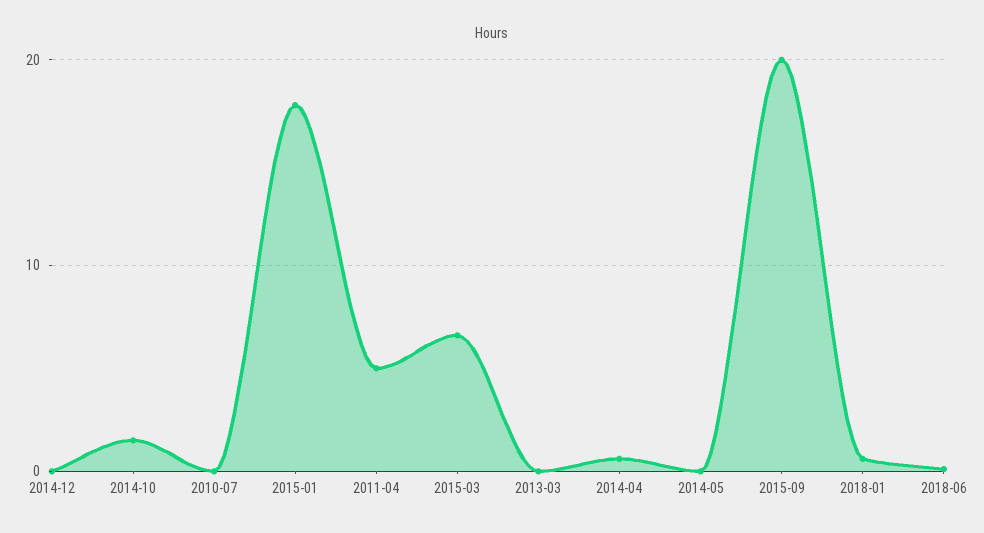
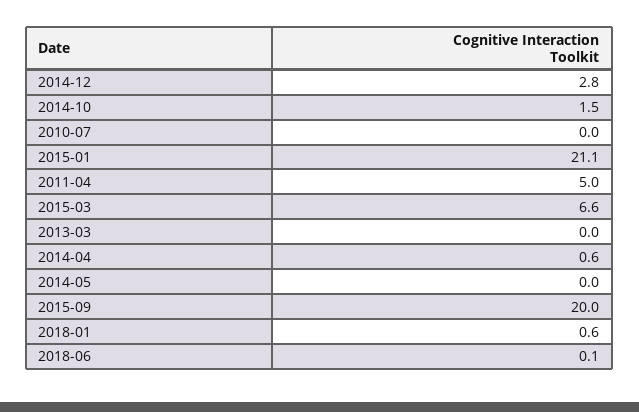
2014-12: 0 -> 2.8
2015-01: 18 -> 21.1

